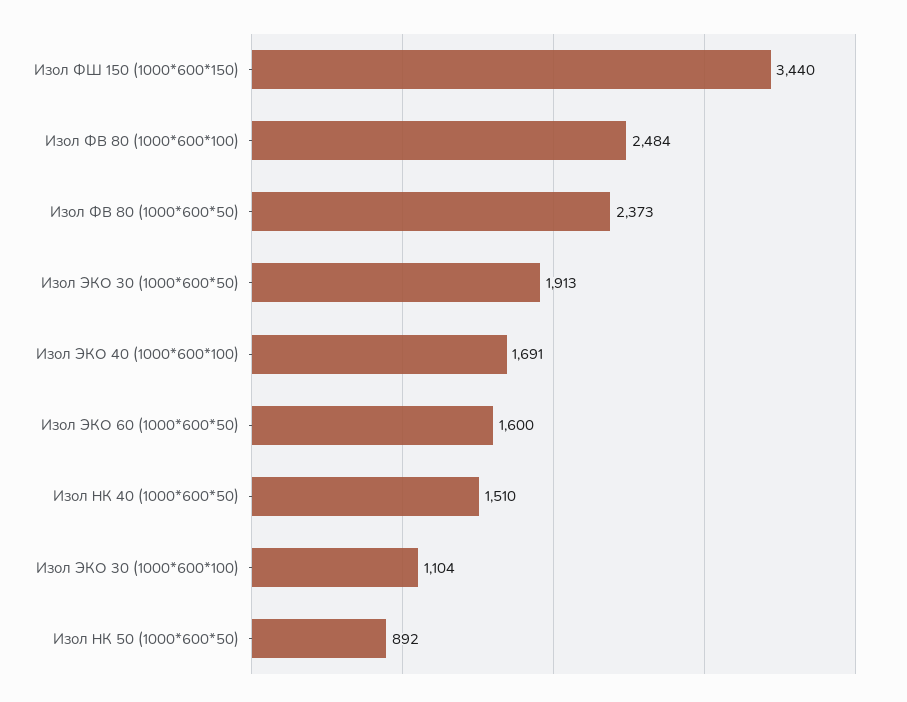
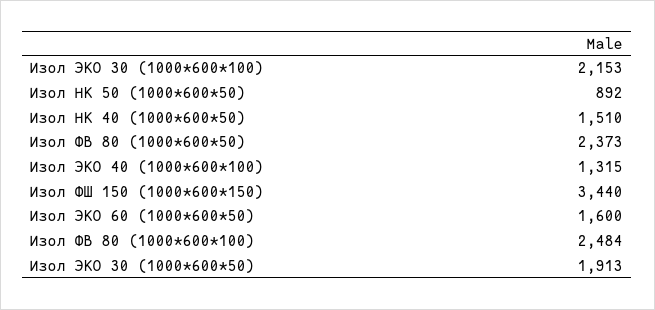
Изол ЭКО 40 (1000*600*100): 1691 -> 1315
Изол ЭКО 30 (1000*600*100): 1104 -> 2153

